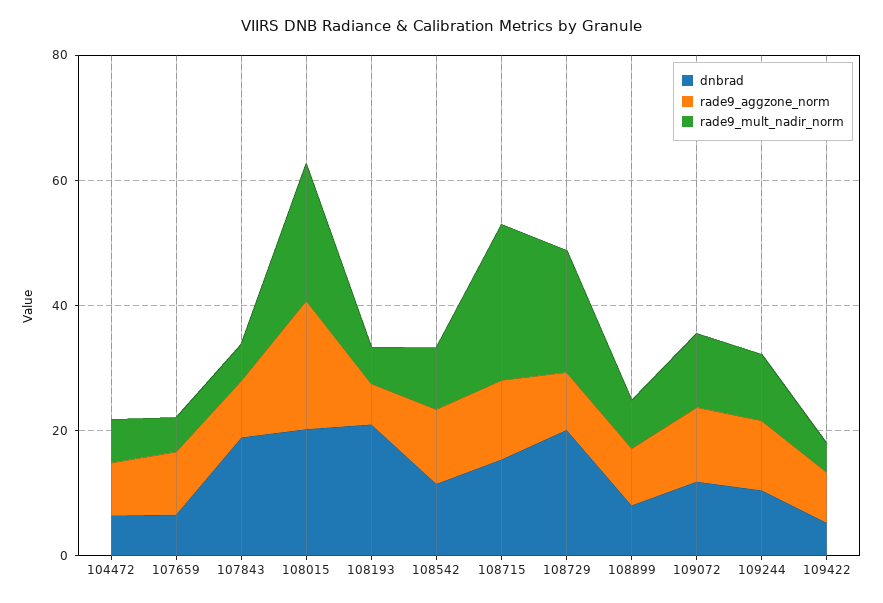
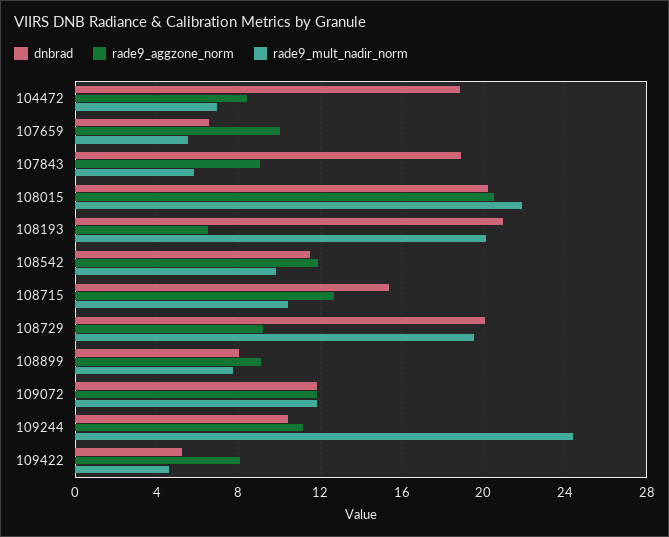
dnbrad, 104472: 5 -> 19
rade9_mult_nadir_norm, 108193: 5 -> 20
rade9_mult_nadir_norm, 108715: 25 -> 10.5
rade9_mult_nadir_norm, 109244: 10 -> 24.5

